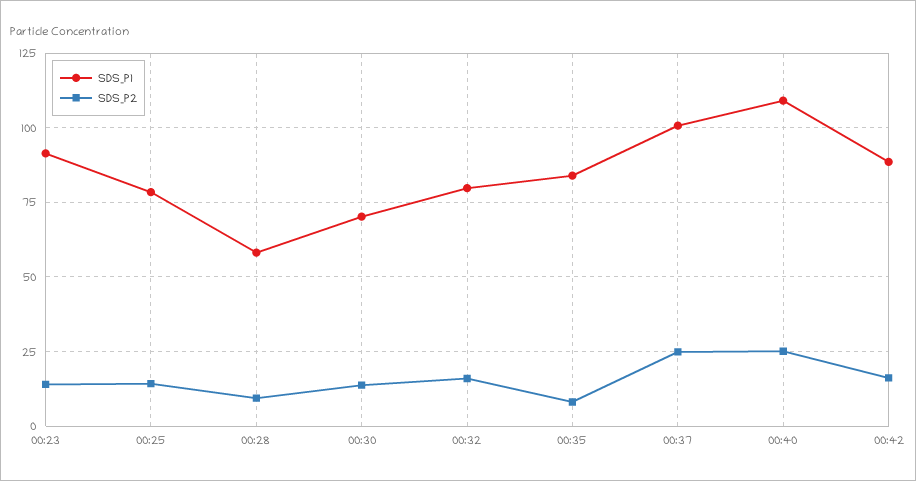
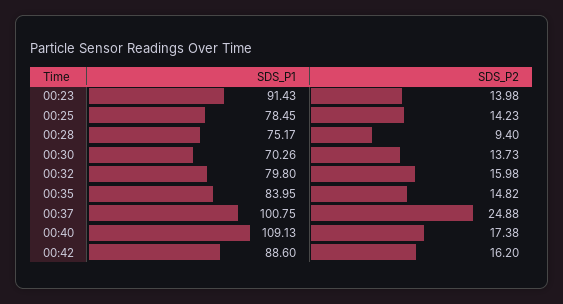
SDS_P1, 00:28: 57.5 -> 75.17
SDS_P2, 00:35: 7.5 -> 14.82
SDS_P2, 00:40: 25 -> 17.38

